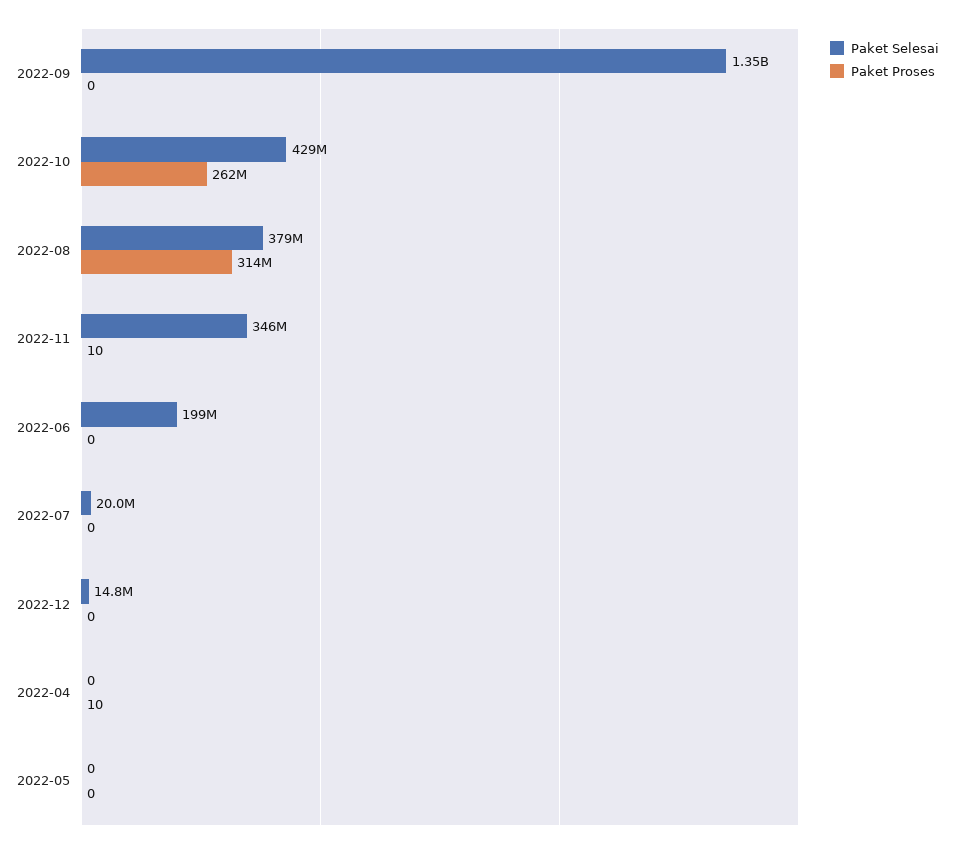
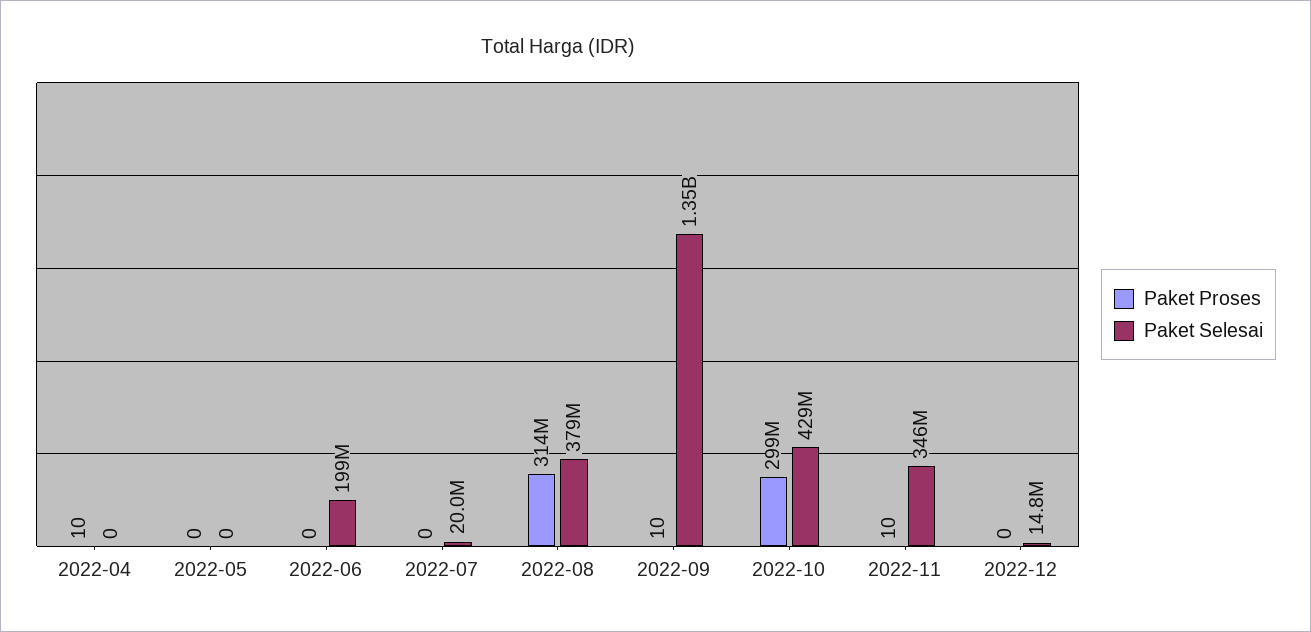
Paket Proses, 2022-09: 0 -> 10
Paket Proses, 2022-10: 262000000 -> 299000000

